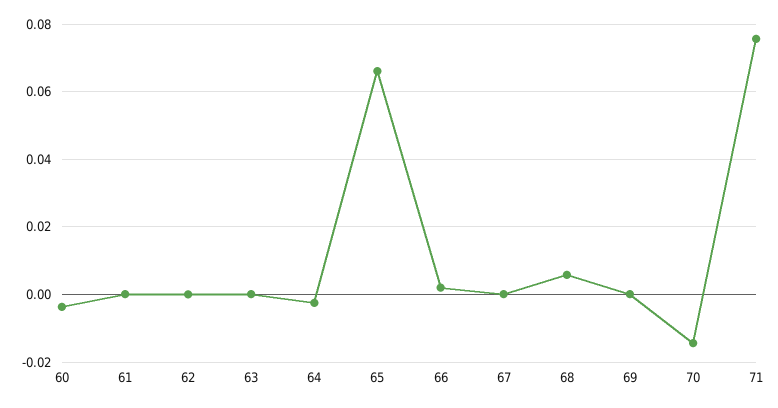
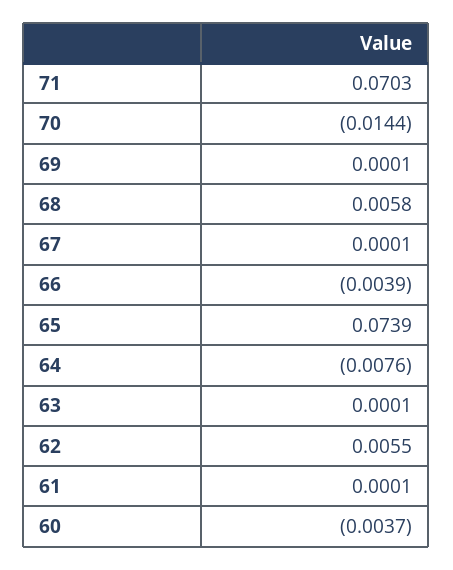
62: 0 -> 0.0055
64: -0.002 -> -0.0076
65: 0.066 -> 0.0739
66: 0.002 -> -0.0039
71: 0.076 -> 0.0703

